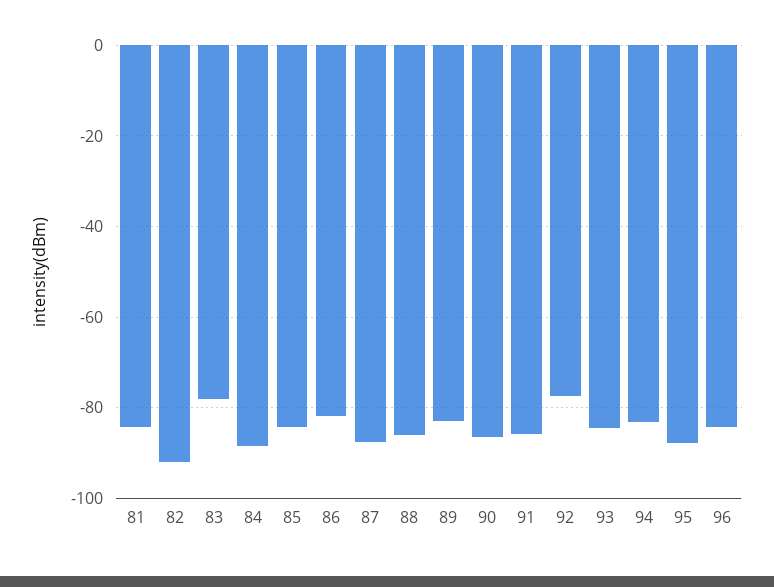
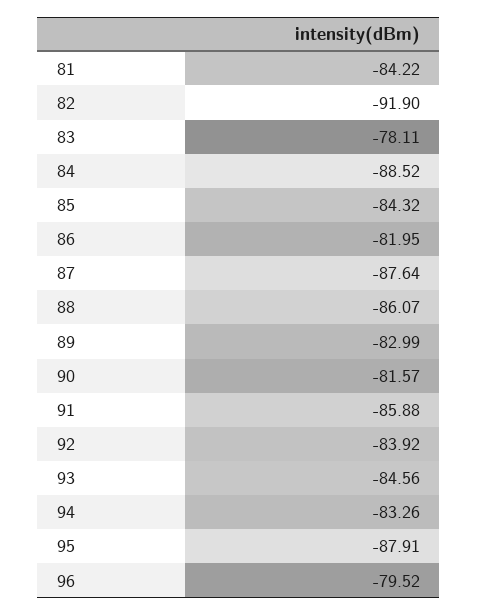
90: -86 -> -81.57
92: -78 -> -83.92
96: -84 -> -79.52

